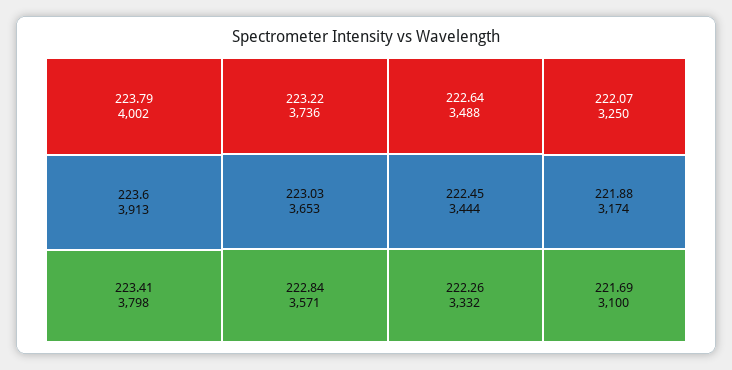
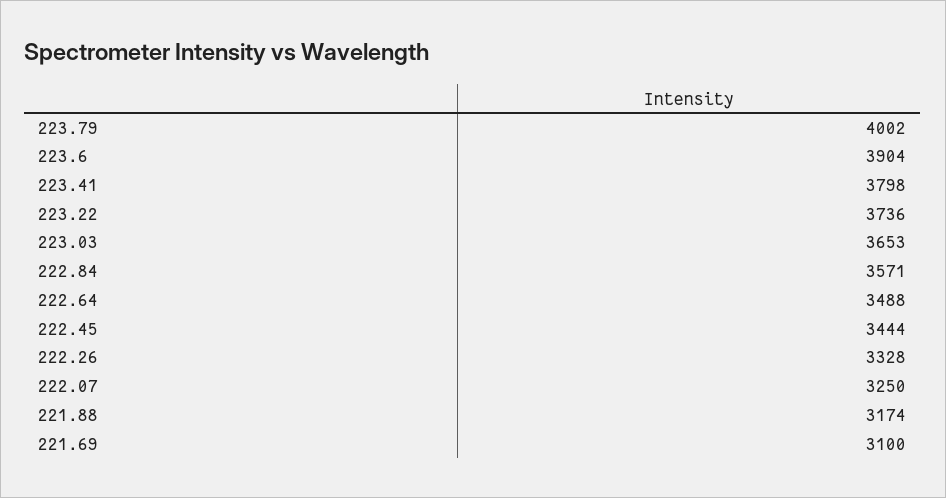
223.6: 3913 -> 3904
222.26: 3332 -> 3328

